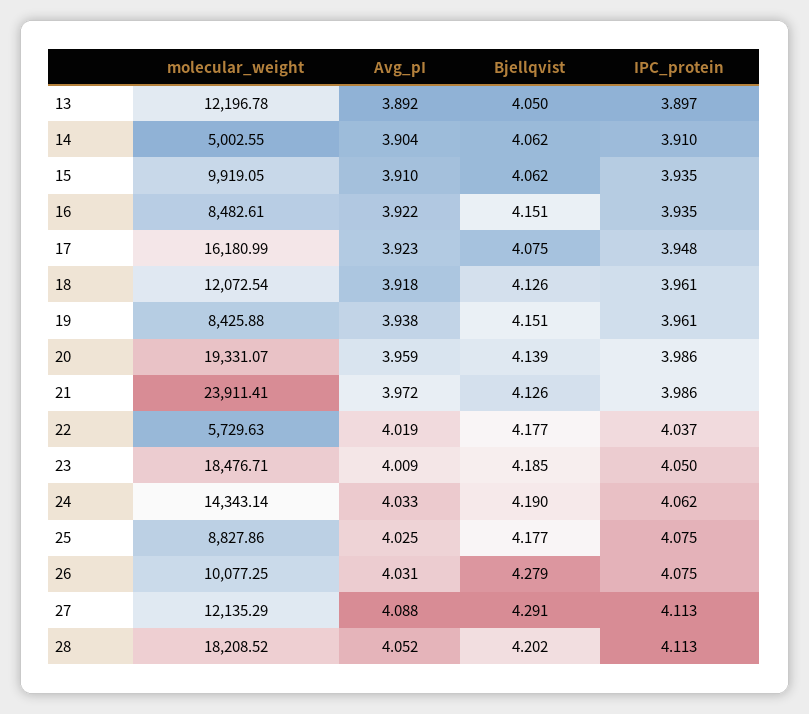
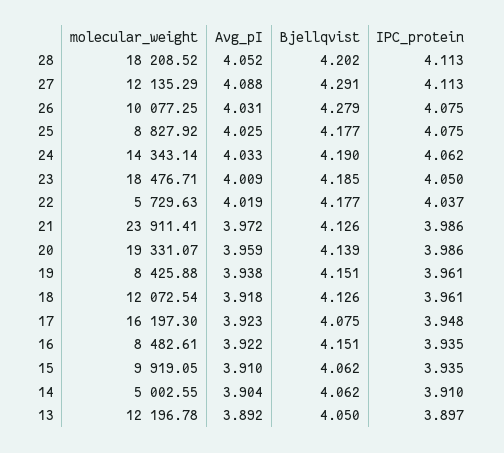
molecular_weight, 17: 16180.99 -> 16197.3
molecular_weight, 25: 8827.86 -> 8827.92

